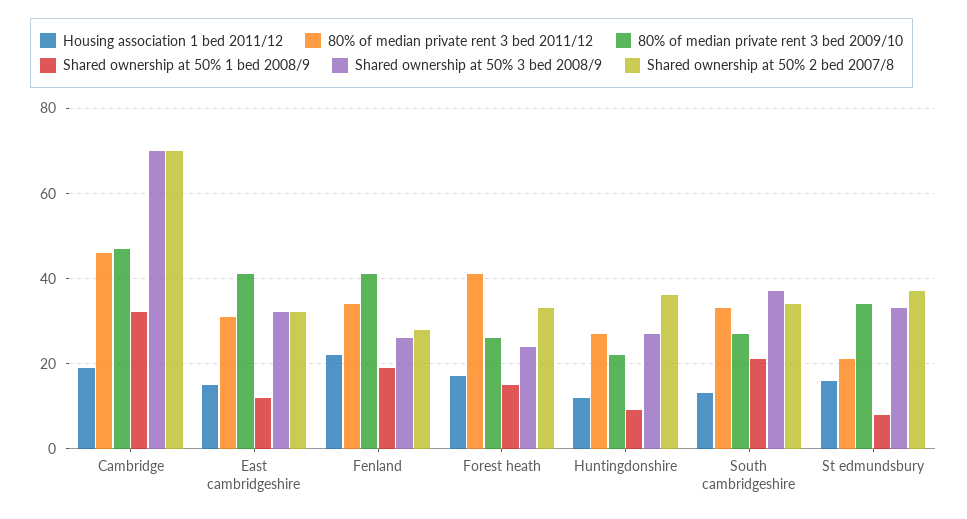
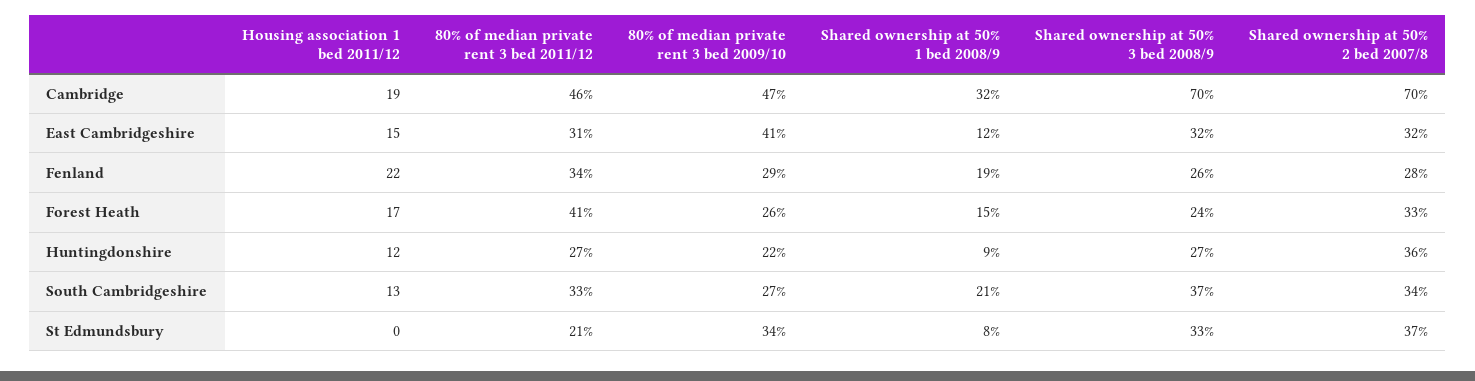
80% of median private rent 3 bed 2009/10, Fenland: 40 -> 29
Housing association 1 bed 2011/12, St edmundsbury: 15 -> 0

